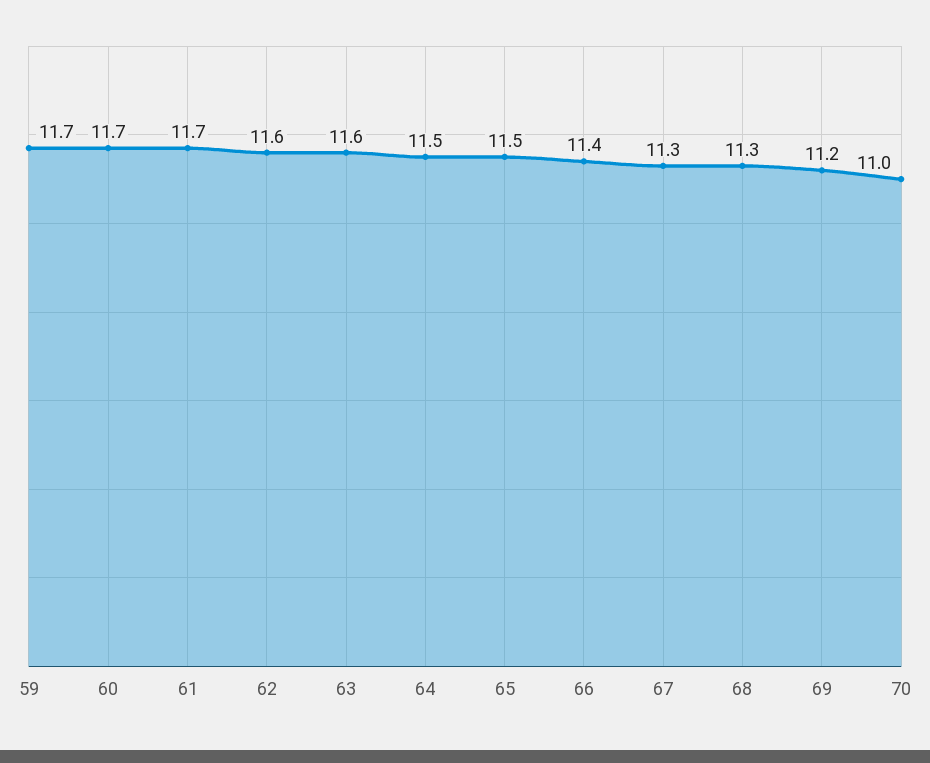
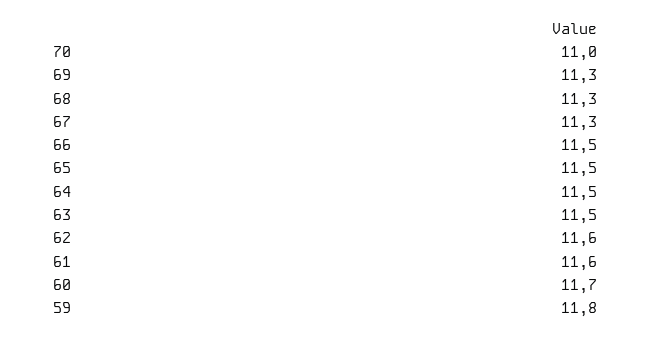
59: 11.7 -> 11.8
61: 11.7 -> 11.6
63: 11.6 -> 11.5
66: 11.4 -> 11.5
69: 11.2 -> 11.3

